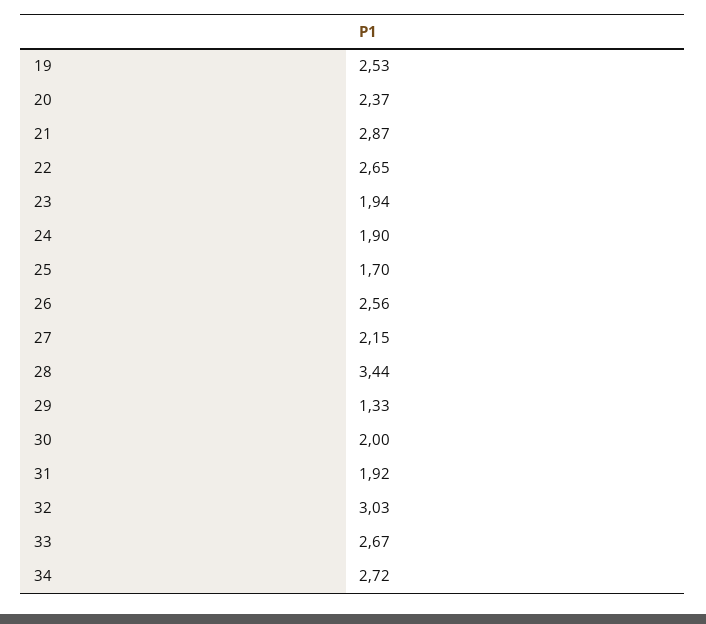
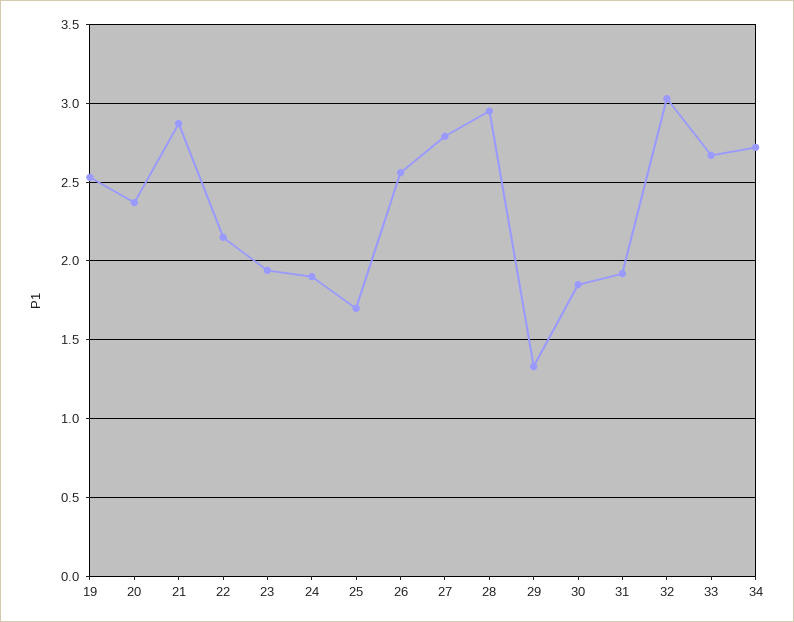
22: 2.65 -> 2.15
27: 2.15 -> 2.8
28: 3.44 -> 2.95
30: 2 -> 1.85

